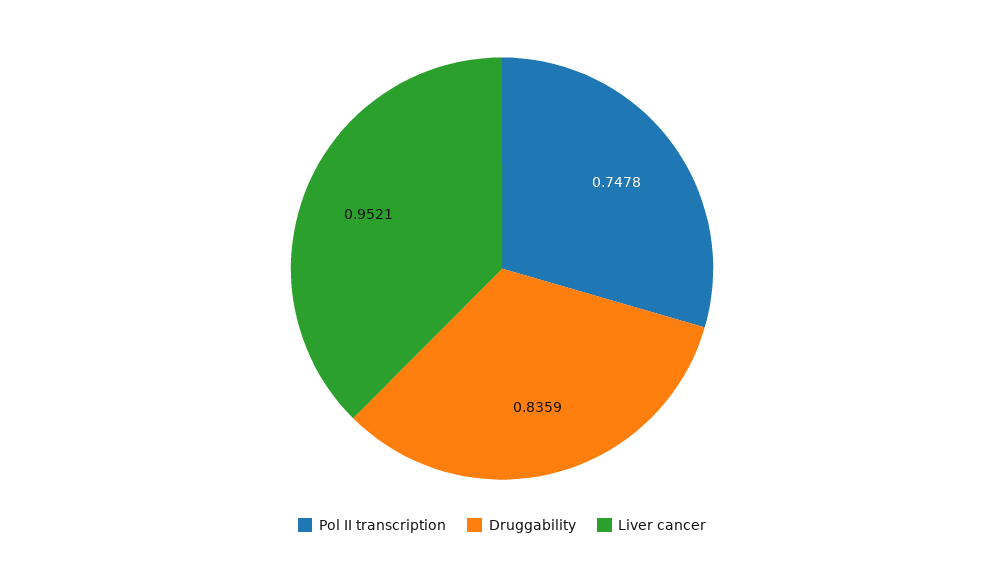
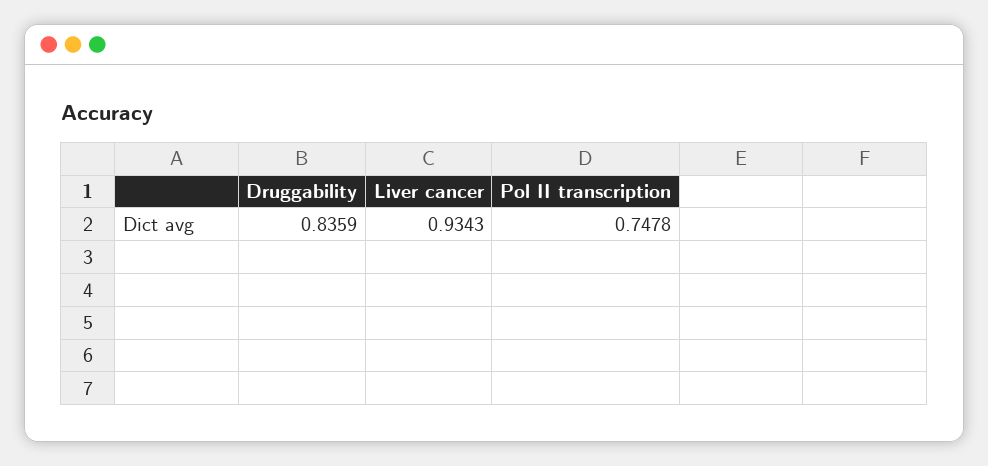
Liver cancer: 0.9521 -> 0.9343

